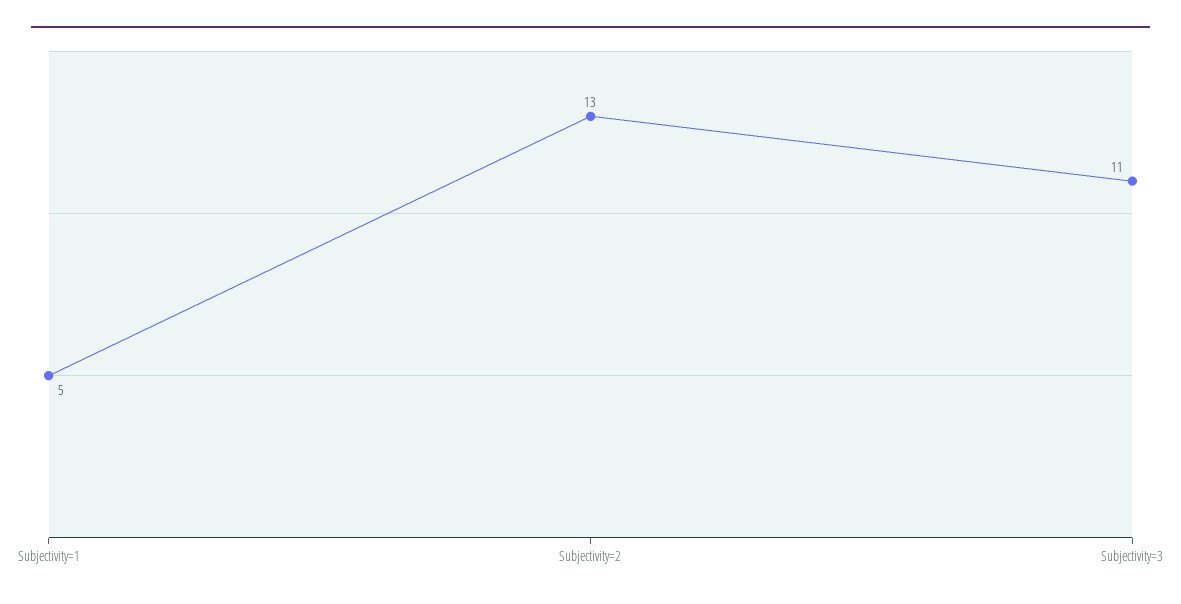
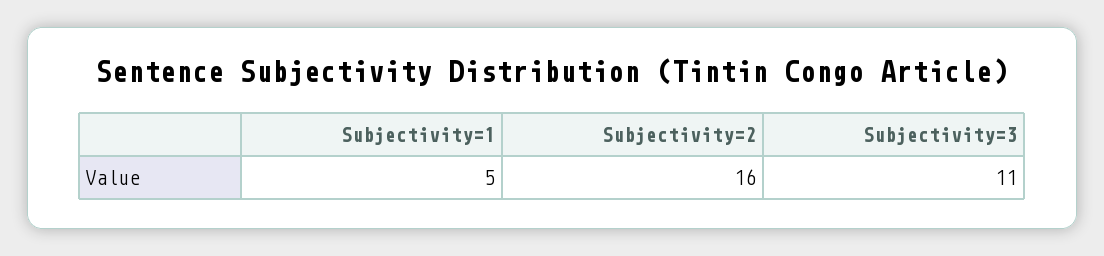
Subjectivity=2: 13 -> 16

